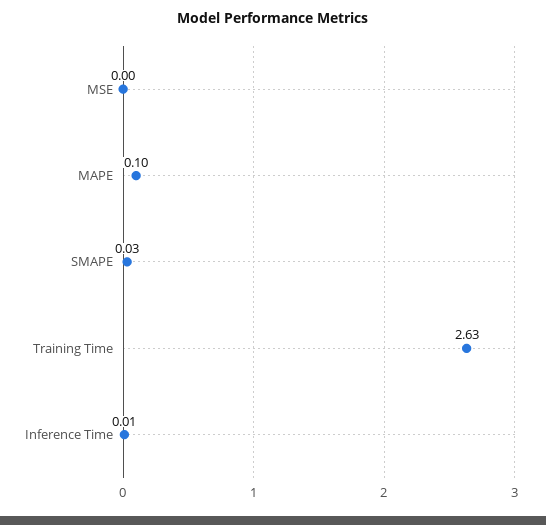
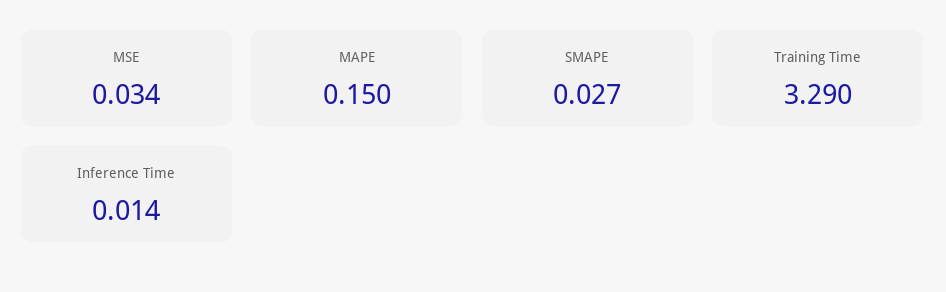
MSE: 0 -> 0.034
MAPE: 0.1 -> 0.15
Training Time: 2.63 -> 3.29

